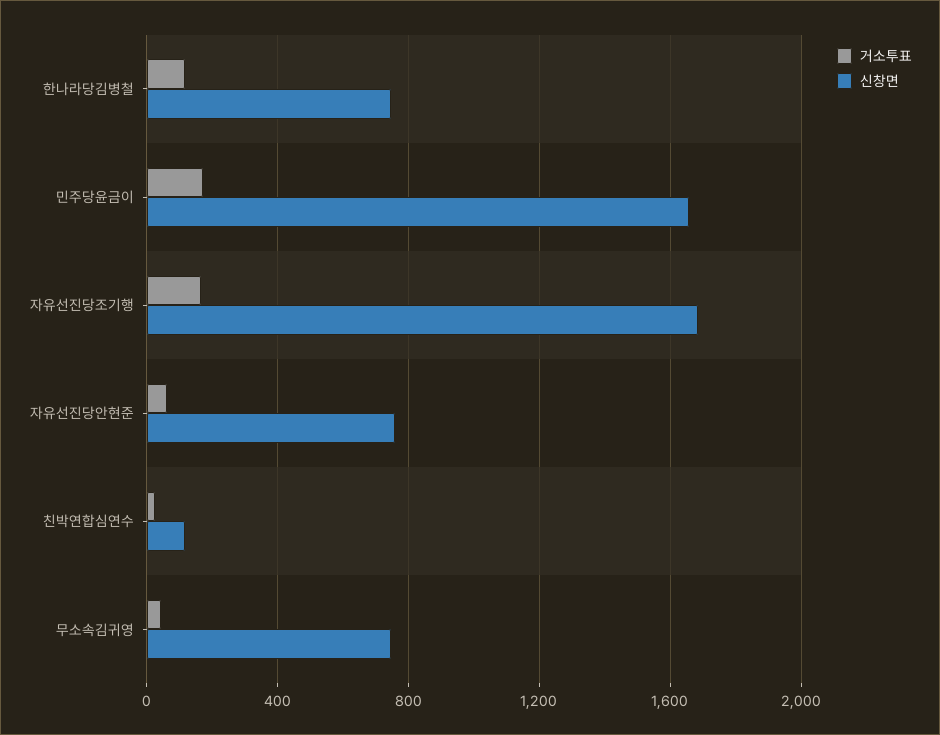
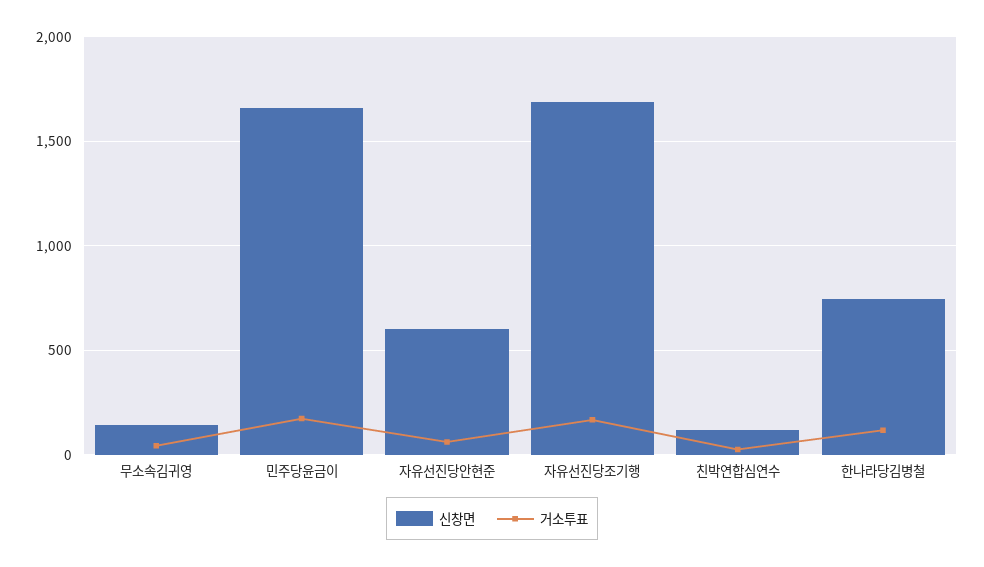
신창면, 자유선진당안현준: 750 -> 600
신창면, 무소속김귀영: 750 -> 150

